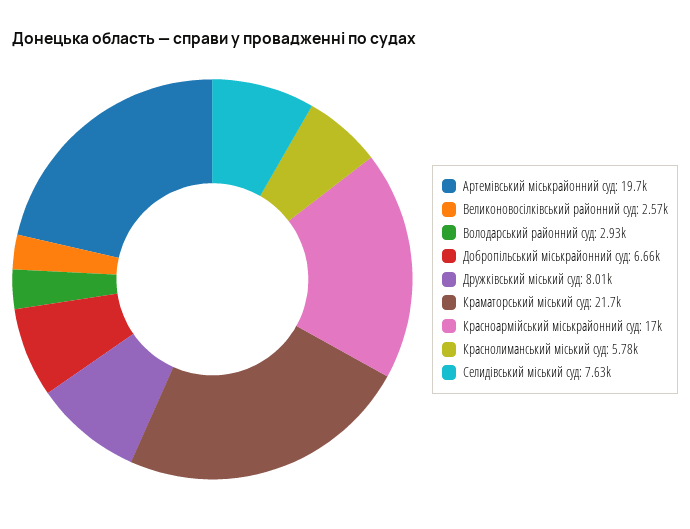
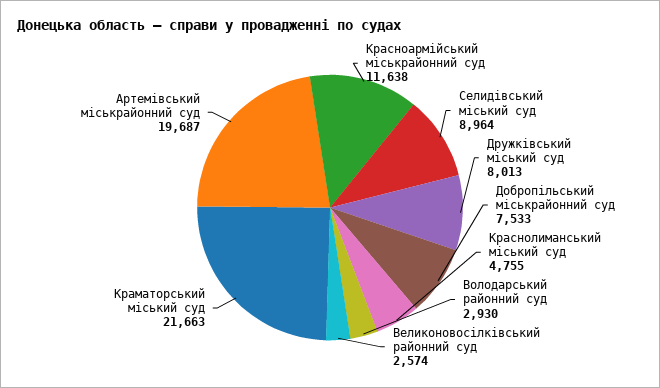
Добропільський міськрайонний суд: 6660 -> 7533
Красноармійський міськрайонний суд: 17000 -> 11638
Краснолиманський міський суд: 5780 -> 4755
Селидівський міський суд: 7630 -> 8964

